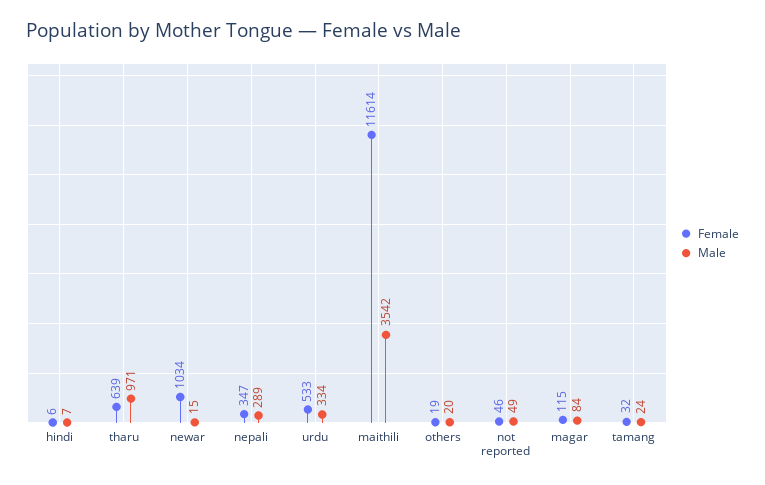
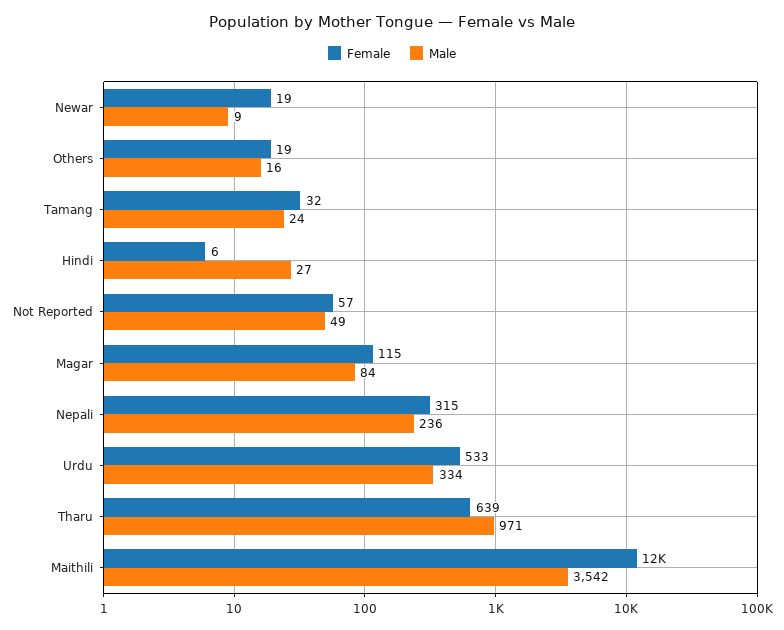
Male, hindi: 7 -> 27
Female, newar: 1034 -> 19
Male, newar: 15 -> 9
Female, nepali: 347 -> 315
Male, nepali: 289 -> 236
Male, others: 20 -> 16
Female, not reported: 46 -> 57

